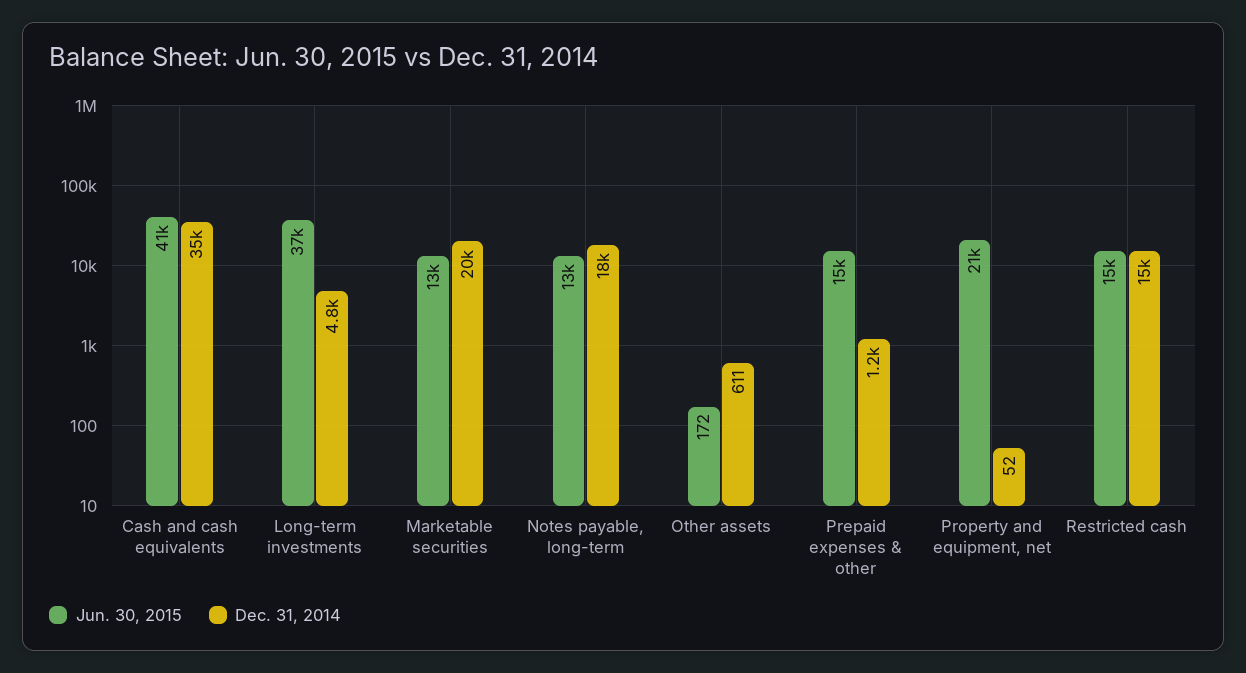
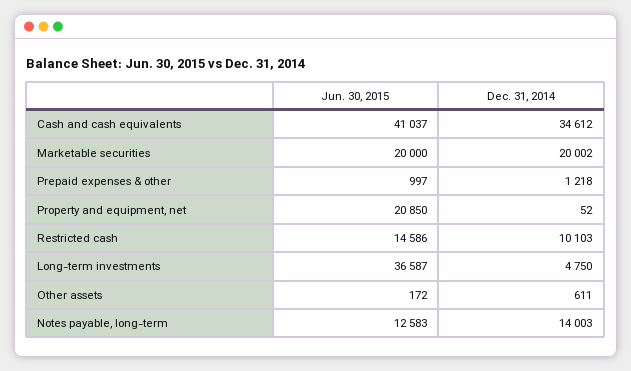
Jun. 30, 2015, Marketable securities: 13000 -> 20000
Dec. 31, 2014, Notes payable, long-term: 18000 -> 14003
Jun. 30, 2015, Prepaid expenses & other: 15000 -> 997
Dec. 31, 2014, Restricted cash: 15000 -> 10103

